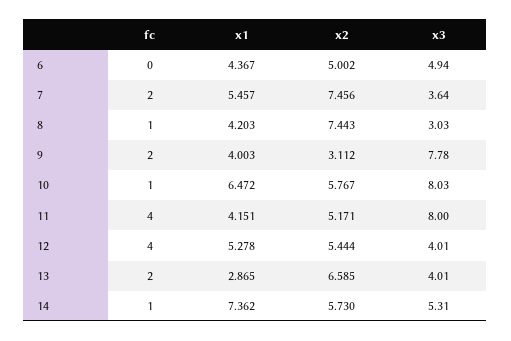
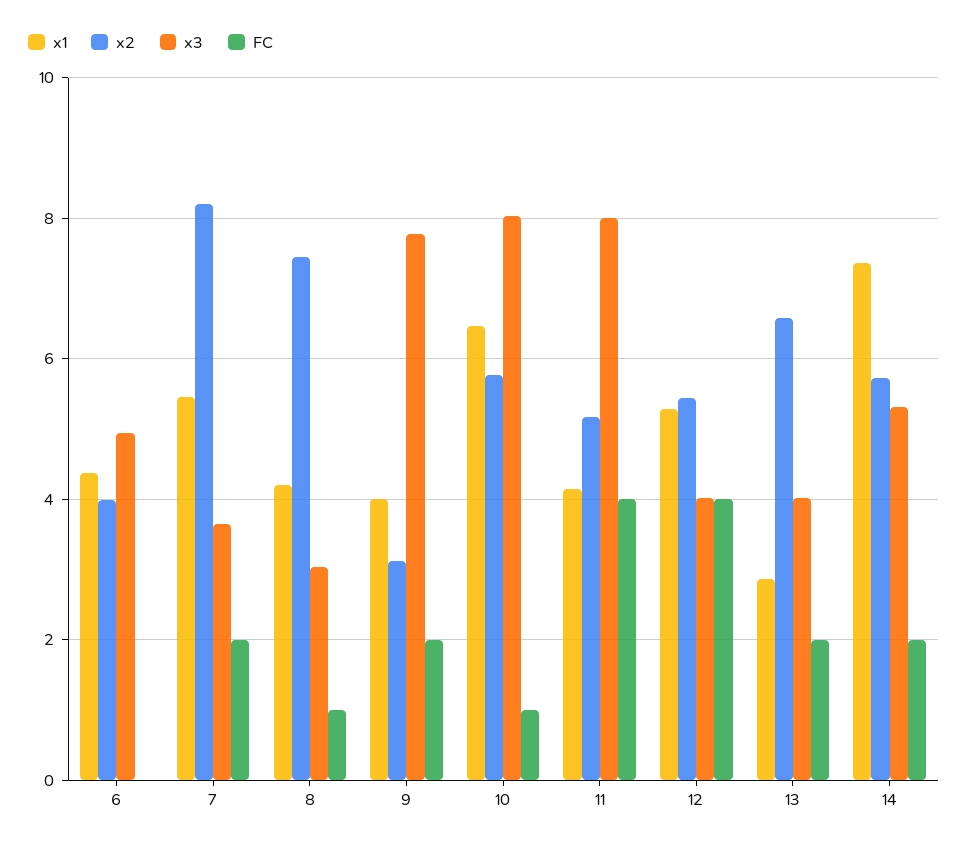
x2, 6: 5.002 -> 4
x2, 7: 7.456 -> 8.2
fc, 14: 1 -> 2

